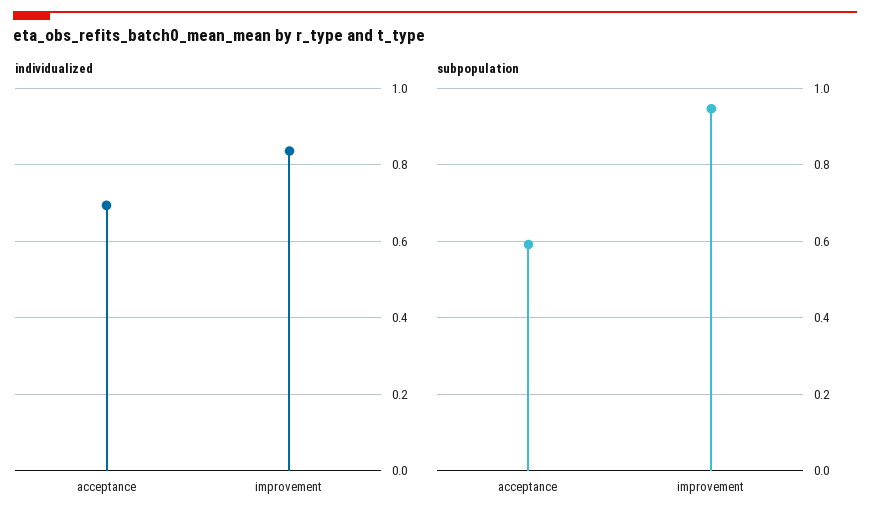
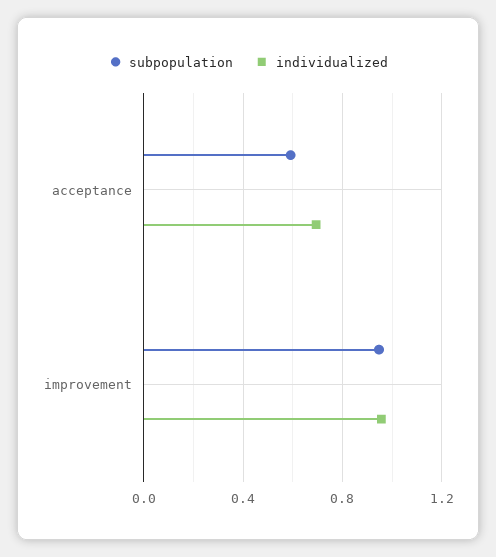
individualized, improvement: 0.84 -> 0.95

